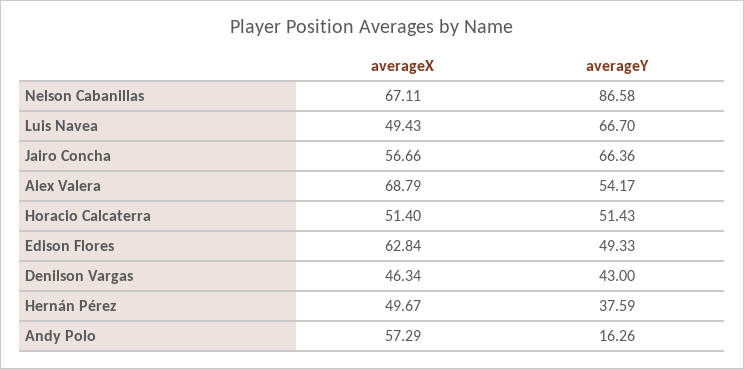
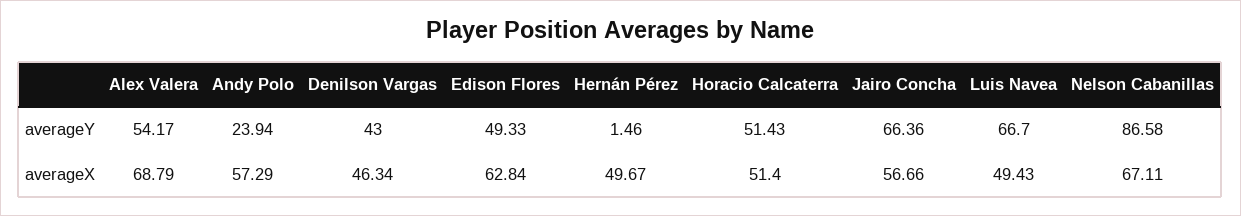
averageY, Hernán Pérez: 37.59 -> 1.46
averageY, Andy Polo: 16.26 -> 23.94

